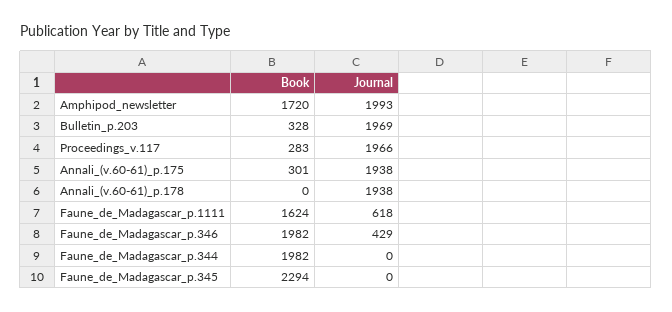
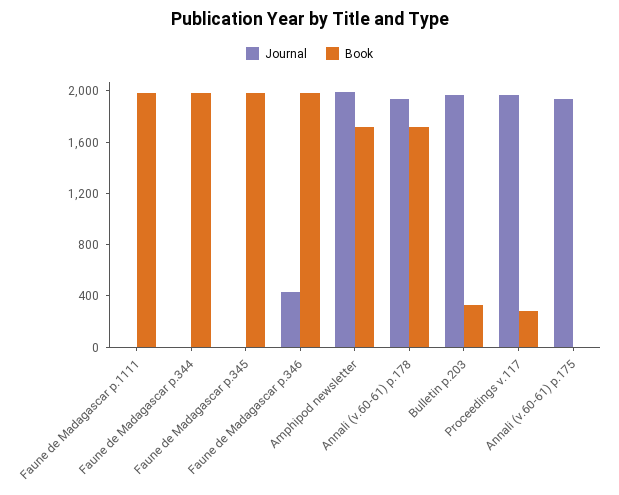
Book, Annali_(v.60-61)_p.175: 301 -> 0
Book, Annali_(v.60-61)_p.178: 0 -> 1700
Book, Faune_de_Madagascar_p.1111: 1624 -> 2000
Journal, Faune_de_Madagascar_p.1111: 618 -> 0
Book, Faune_de_Madagascar_p.345: 2294 -> 2000

